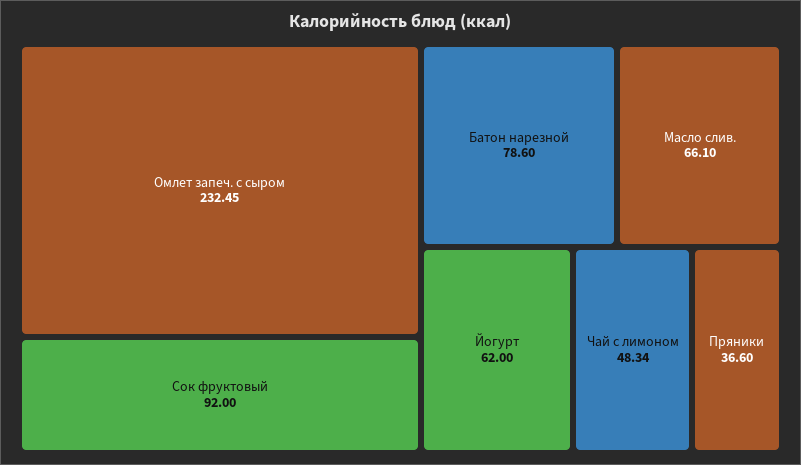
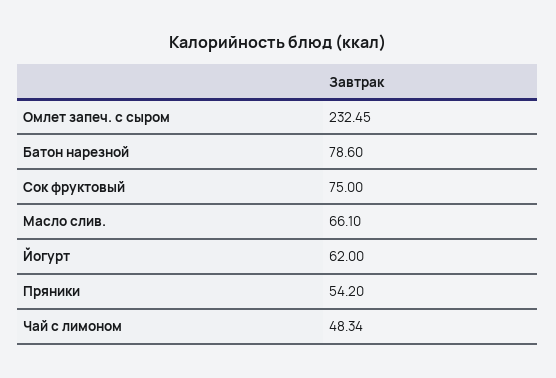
Сок фруктовый: 92 -> 75
Пряники: 36.6 -> 54.2

